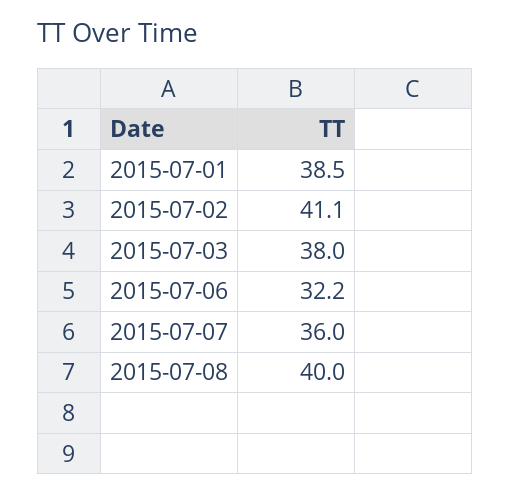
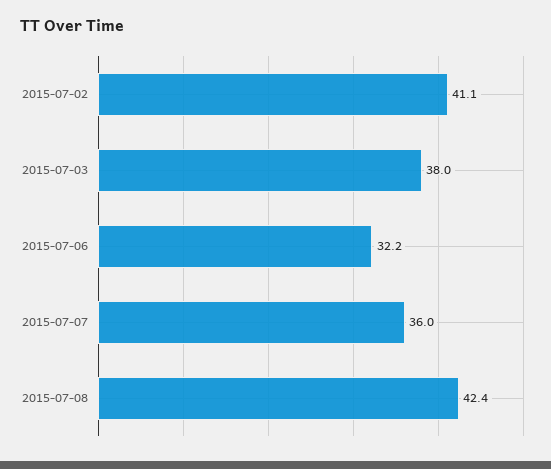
2015-07-01: 38.5 -> none
2015-07-08: 40 -> 42.4

